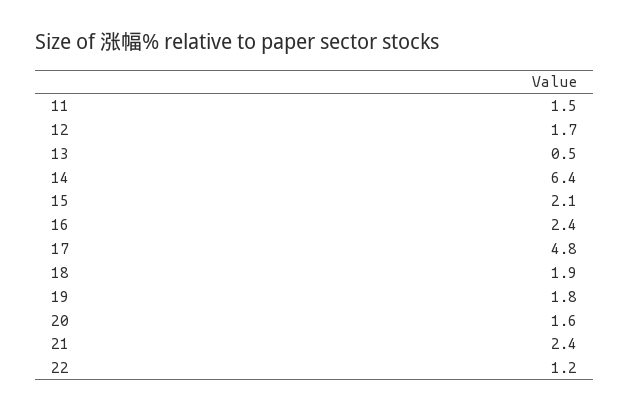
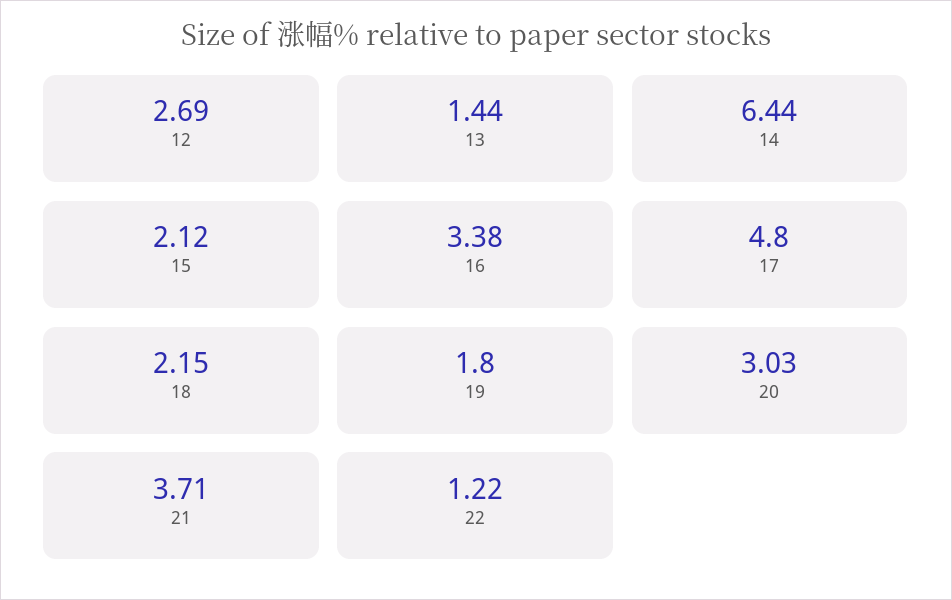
11: 1.5 -> none
12: 1.7 -> 2.69
13: 0.5 -> 1.44
16: 2.4 -> 3.38
18: 1.9 -> 2.15
20: 1.6 -> 3.03
21: 2.4 -> 3.71

